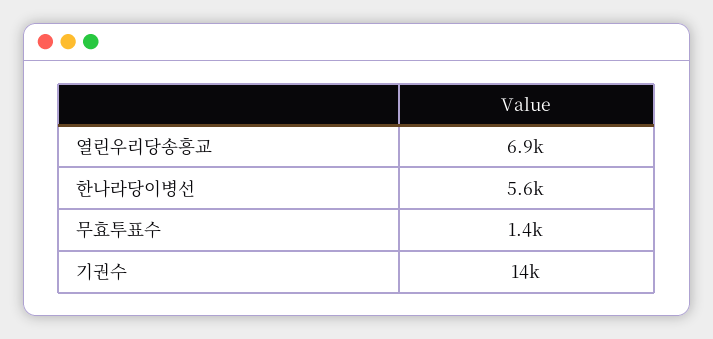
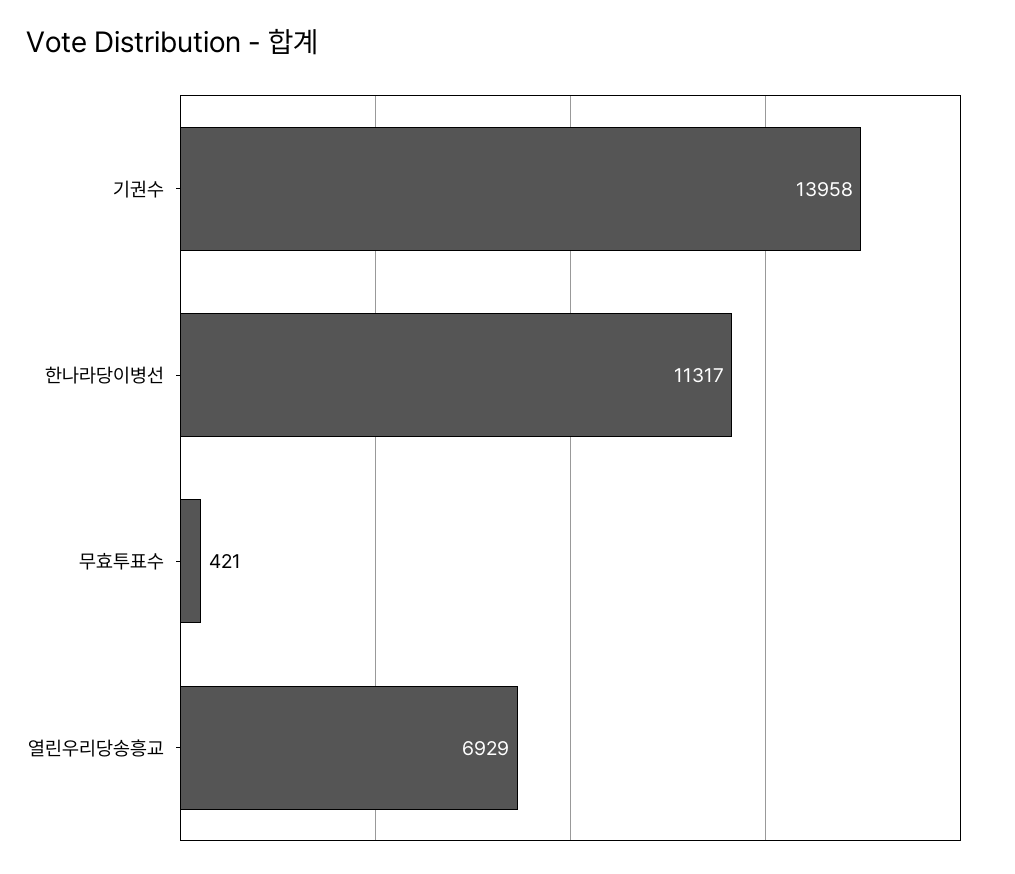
한나라당이병선: 5600 -> 11317
무효투표수: 1400 -> 421

